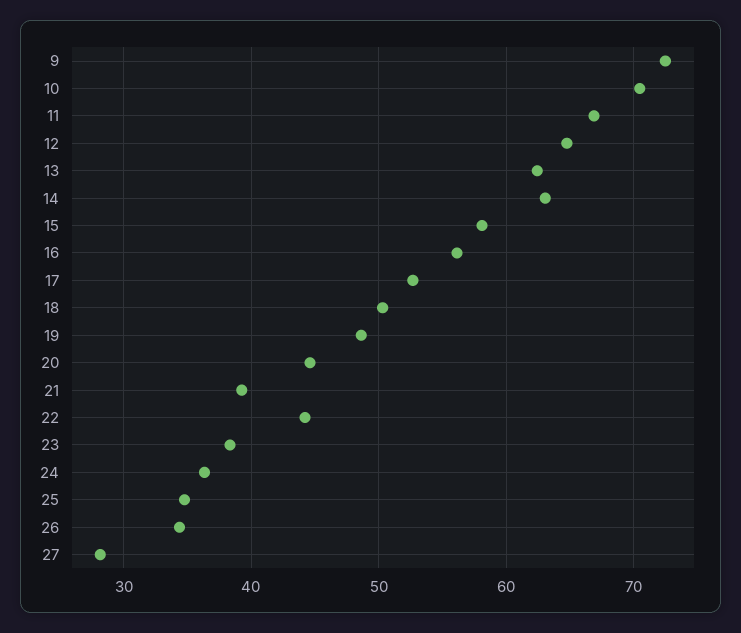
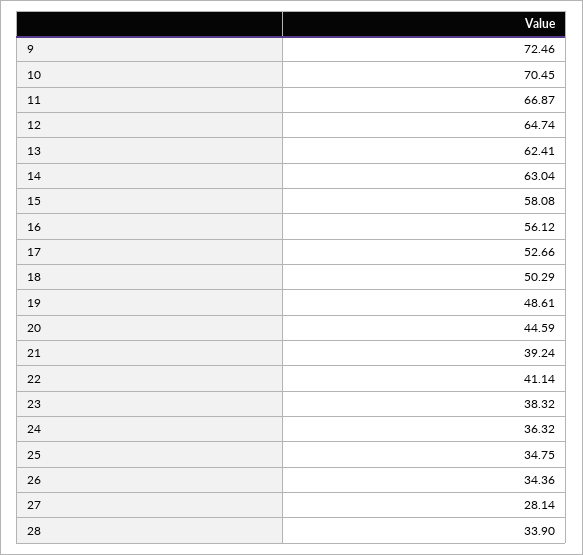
22: 44 -> 41.14
28: none -> 33.9

